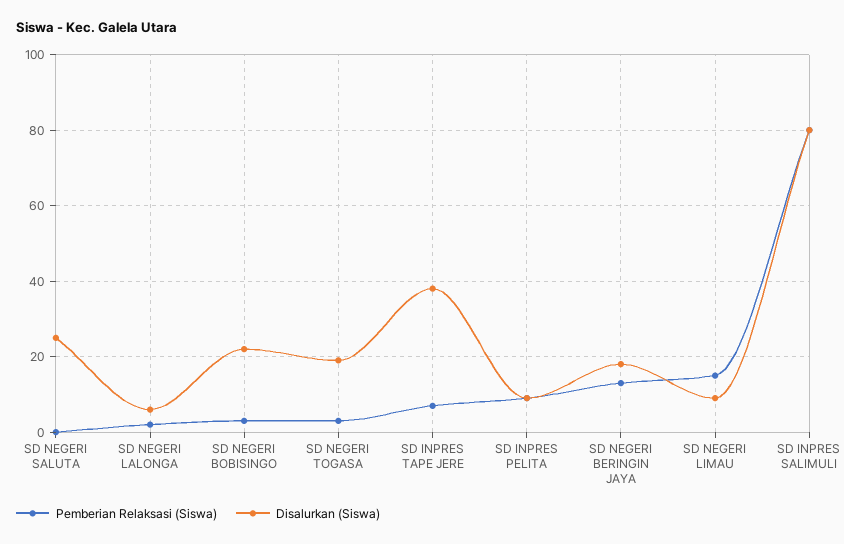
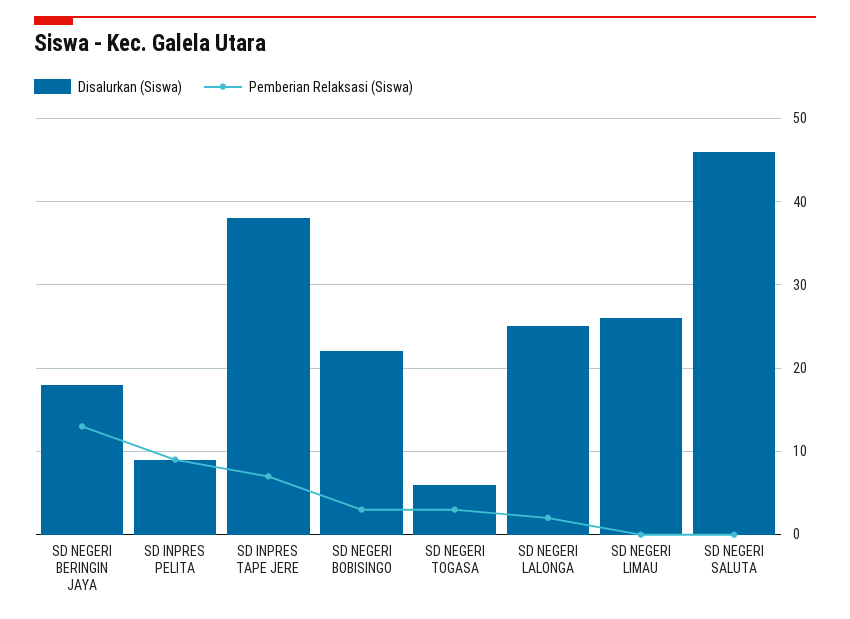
Disalurkan (Siswa), SD NEGERI SALUTA: 25 -> 46
Disalurkan (Siswa), SD NEGERI LALONGA: 5 -> 25
Disalurkan (Siswa), SD NEGERI TOGASA: 20 -> 6
Pemberian Relaksasi (Siswa), SD NEGERI LIMAU: 15 -> 0
Disalurkan (Siswa), SD NEGERI LIMAU: 10 -> 26
Pemberian Relaksasi (Siswa), SD INPRES SALIMULI: 80 -> none
Disalurkan (Siswa), SD INPRES SALIMULI: 80 -> none

